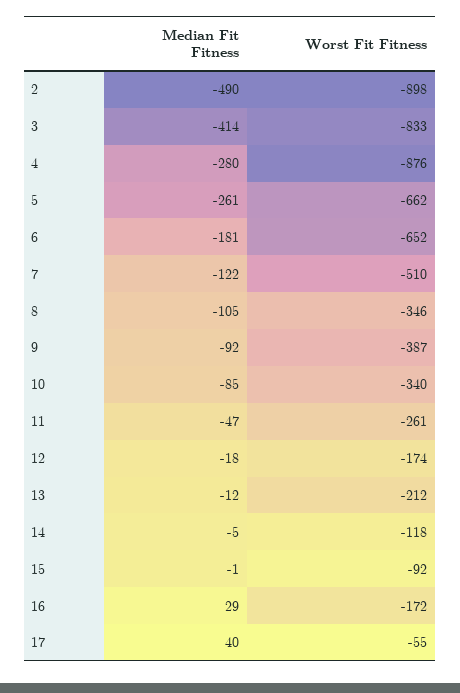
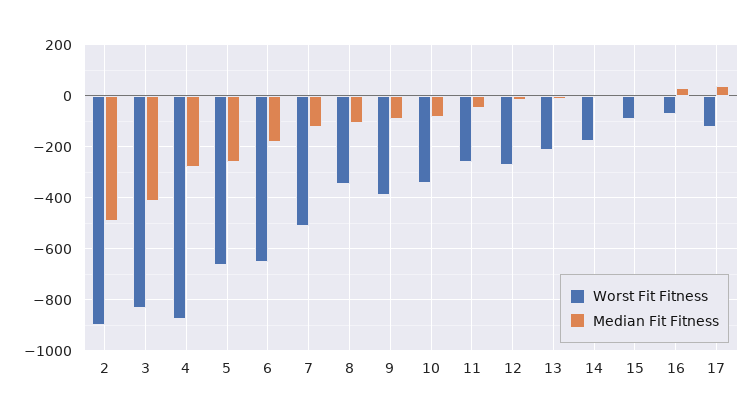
Worst Fit Fitness, 12: -174 -> -275
Worst Fit Fitness, 14: -118 -> -175
Worst Fit Fitness, 16: -172 -> -75
Worst Fit Fitness, 17: -55 -> -125

